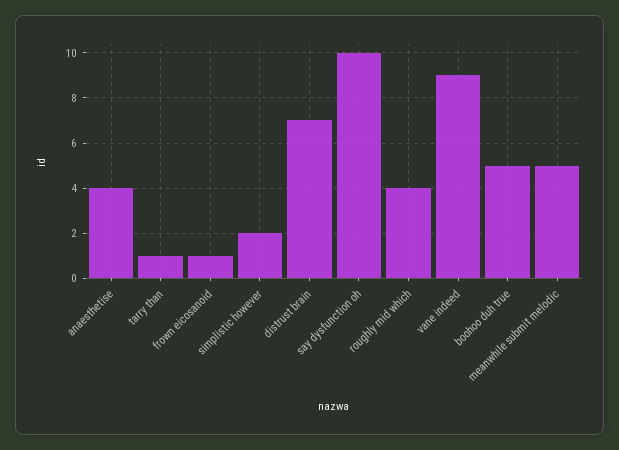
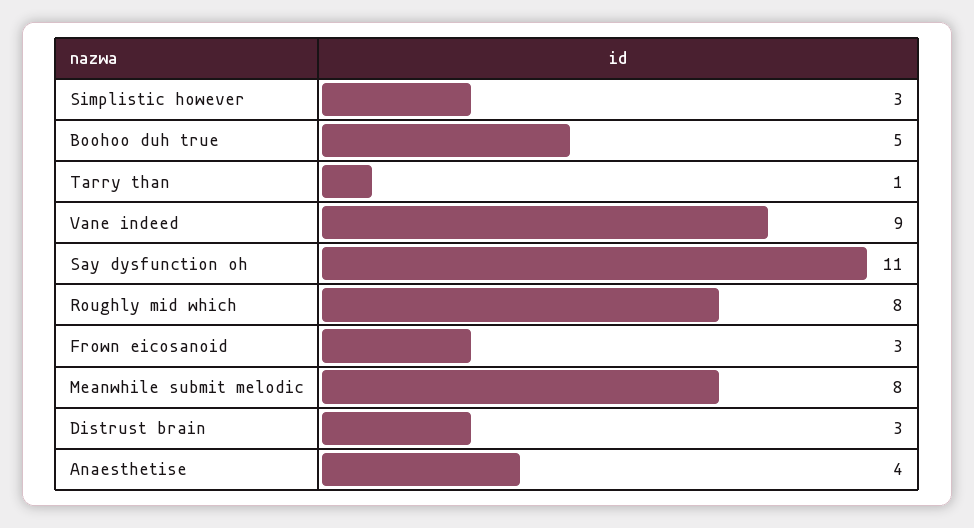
frown eicosanoid: 1 -> 3
simplistic however: 2 -> 3
distrust brain: 7 -> 3
say dysfunction oh: 10 -> 11
roughly mid which: 4 -> 8
meanwhile submit melodic: 5 -> 8

